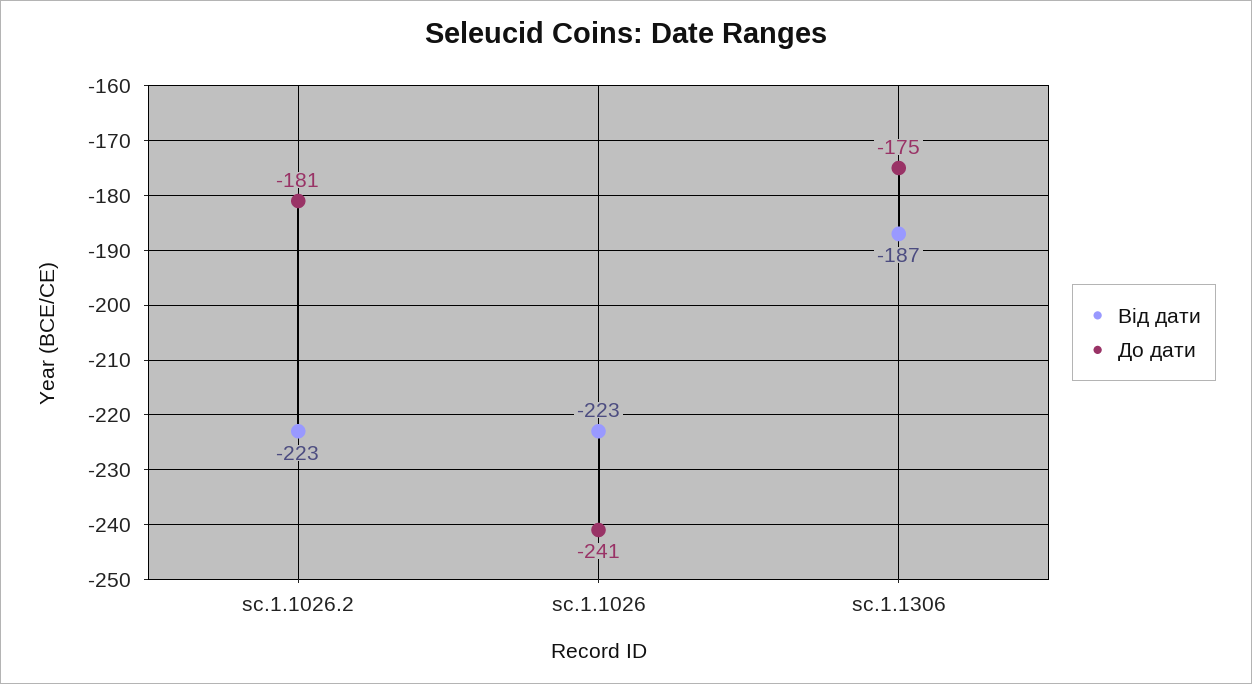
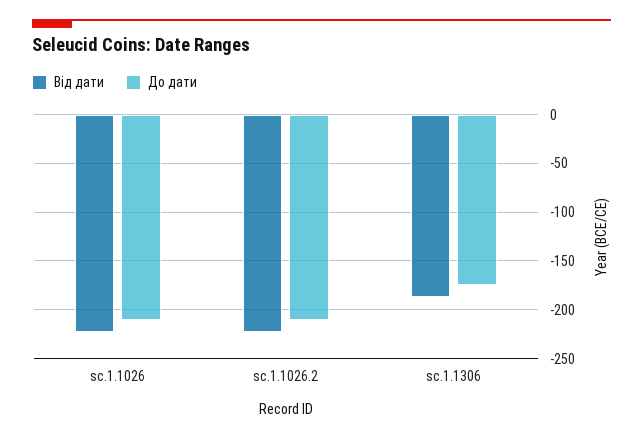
До дати, sc.1.1026.2: -181 -> -210
До дати, sc.1.1026: -241 -> -210

